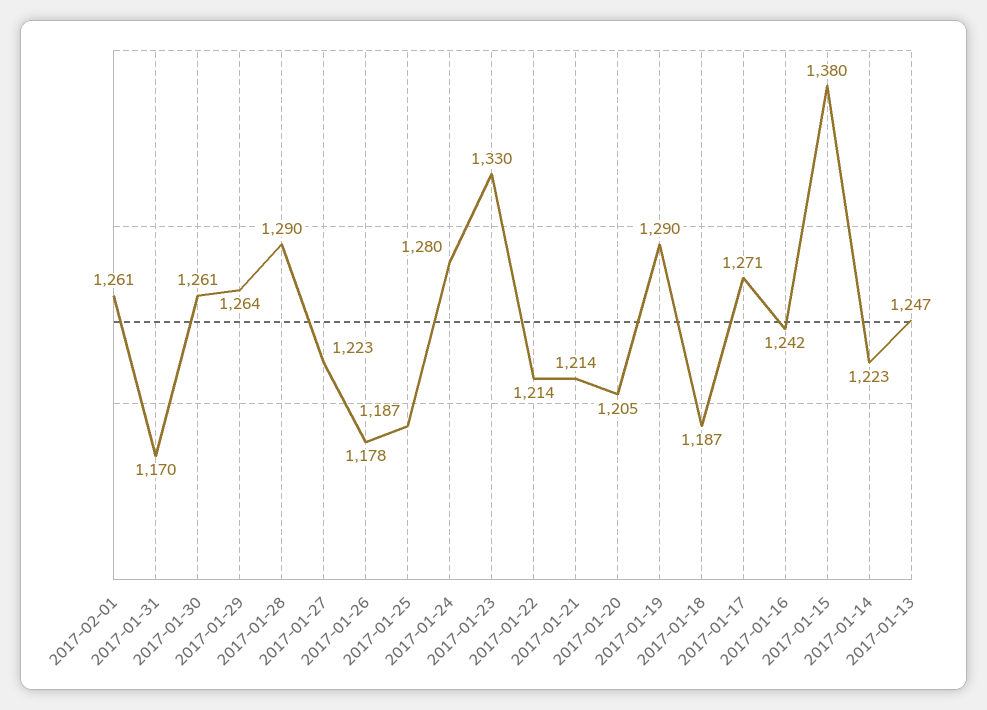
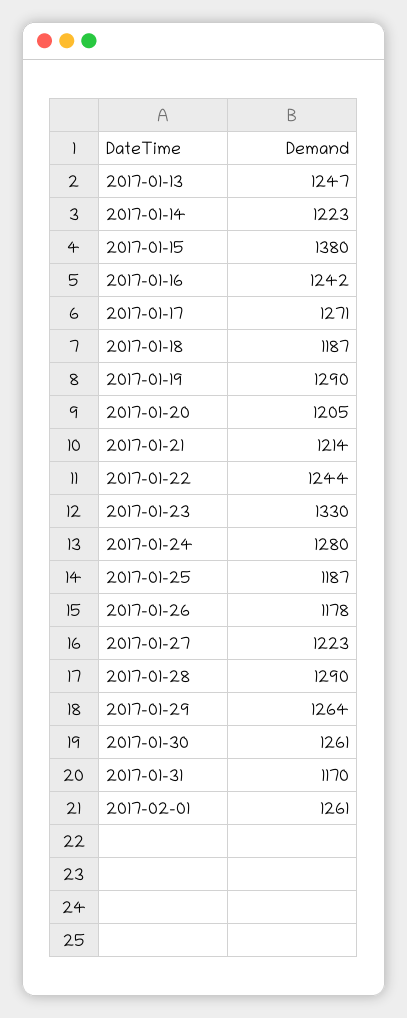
2017-01-22: 1214 -> 1244

